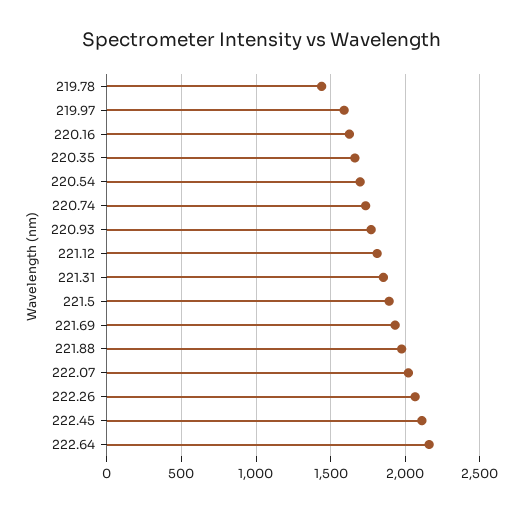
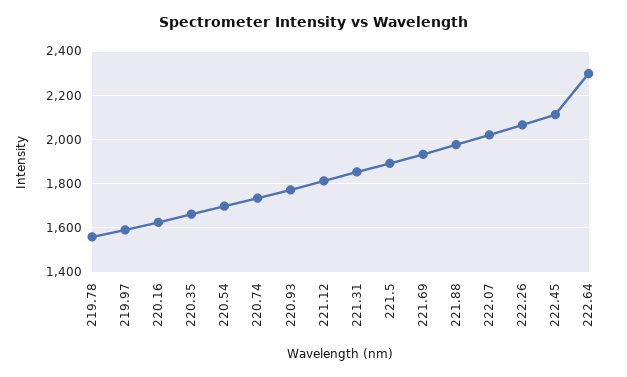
219.78: 1450 -> 1550
222.64: 2150 -> 2300

